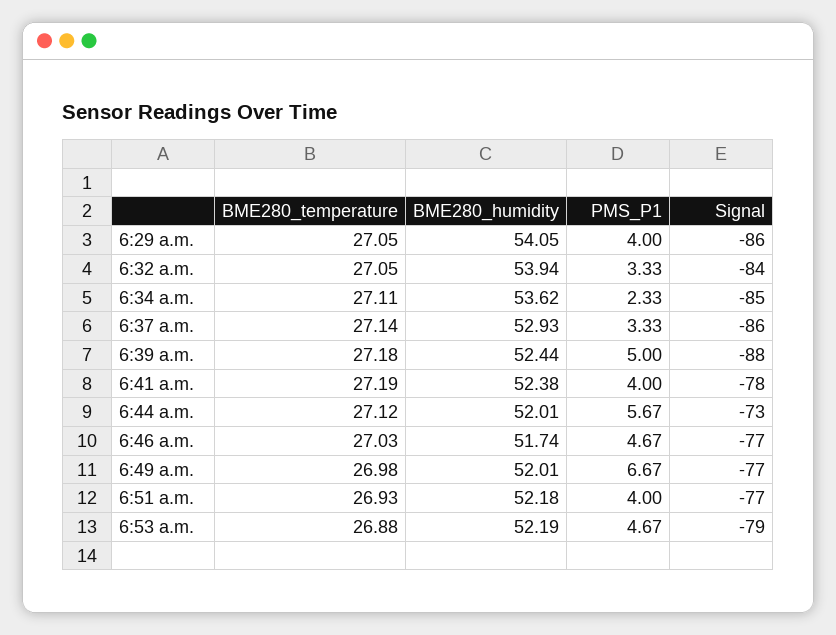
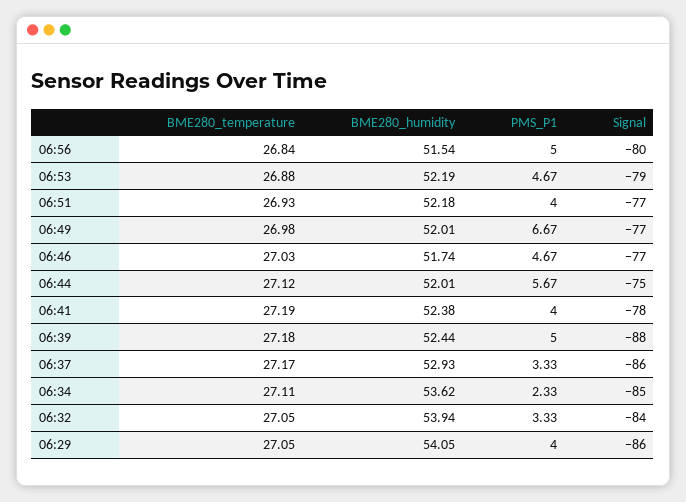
BME280_temperature, 6:37 a.m.: 27.14 -> 27.17
Signal, 6:44 a.m.: -73 -> -75
BME280_temperature, 06:56: none -> 26.84
BME280_humidity, 06:56: none -> 51.54
PMS_P1, 06:56: none -> 5
Signal, 06:56: none -> -80

